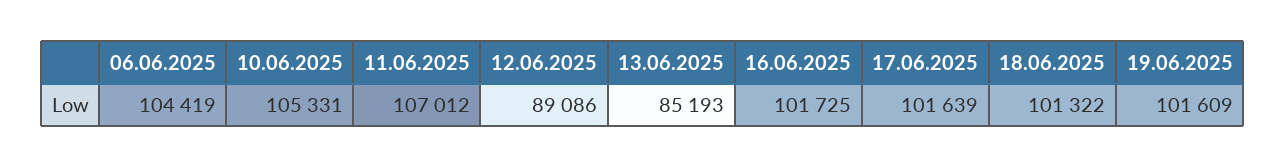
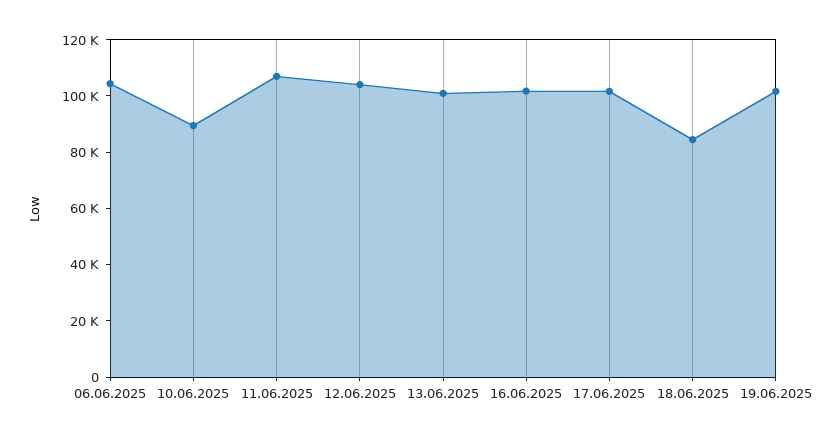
10.06.2025: 105331 -> 90000
12.06.2025: 89086 -> 105000
13.06.2025: 85193 -> 100000
18.06.2025: 101322 -> 85000

